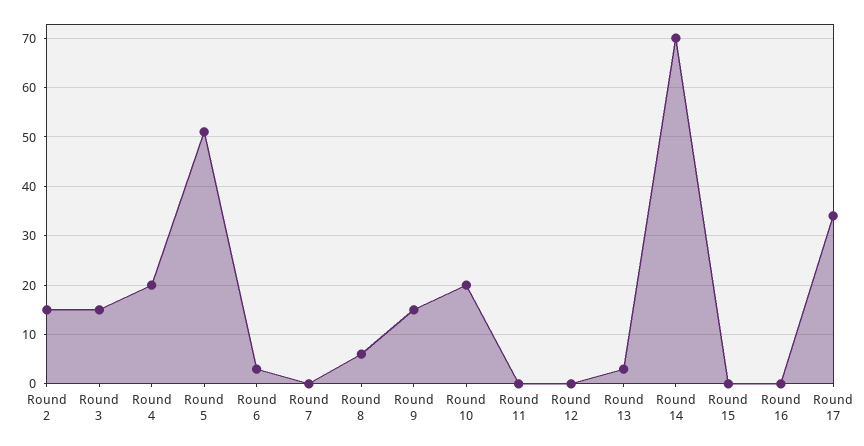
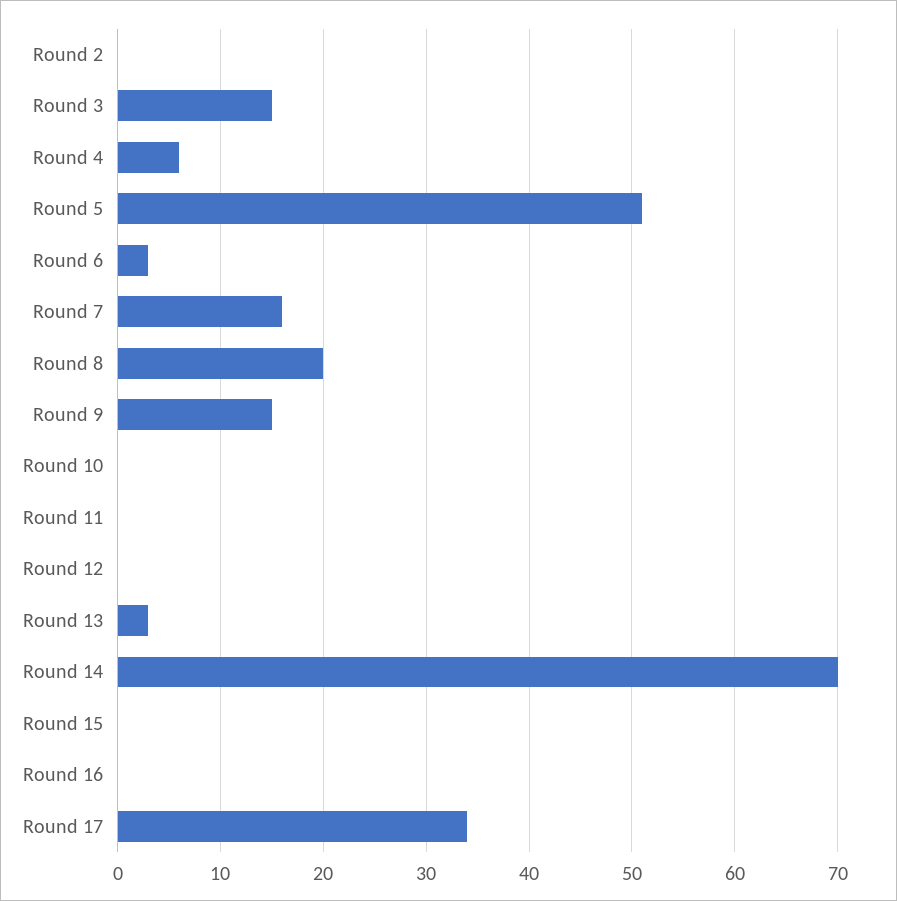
Round 2: 15 -> 0
Round 4: 20 -> 6
Round 7: 0 -> 16
Round 8: 5 -> 20
Round 10: 20 -> 0

